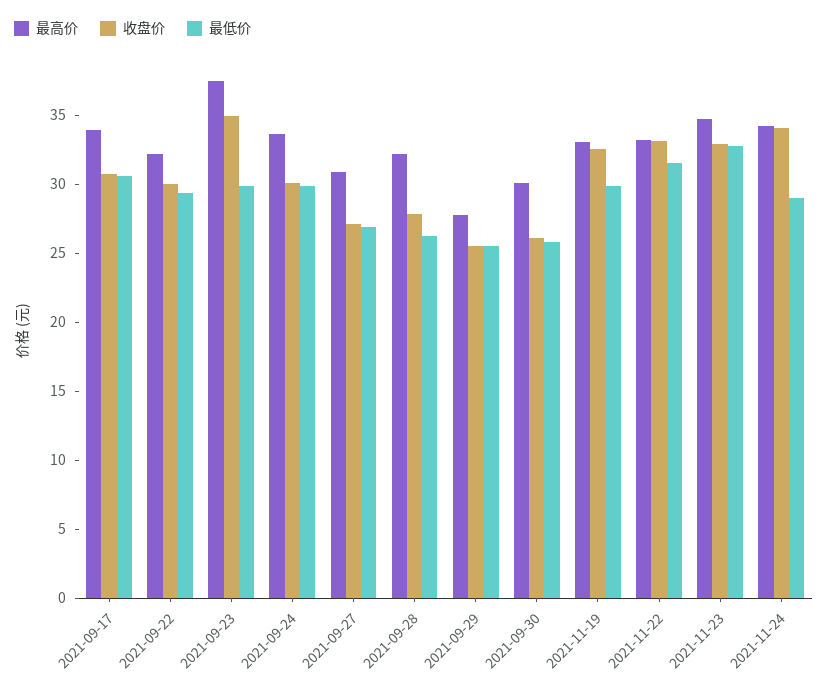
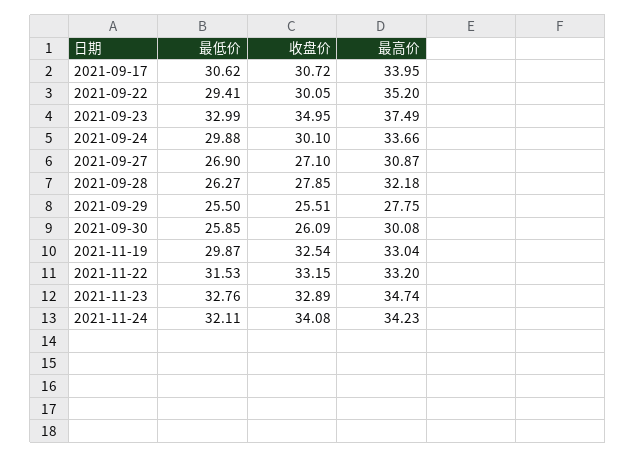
最高价, 2021-09-22: 32 -> 35.2
最低价, 2021-09-23: 30 -> 32.99
最低价, 2021-11-24: 29 -> 32.11

